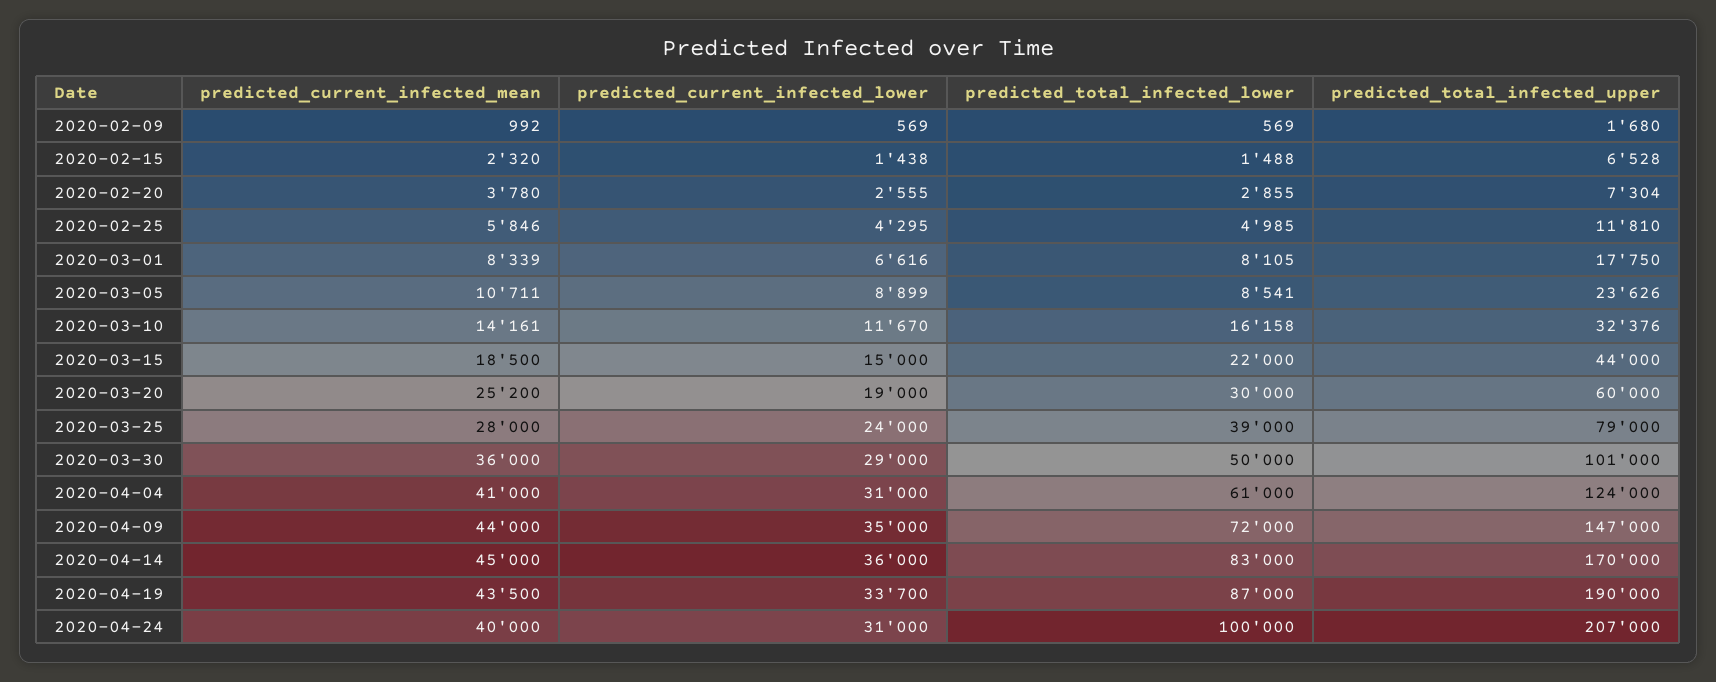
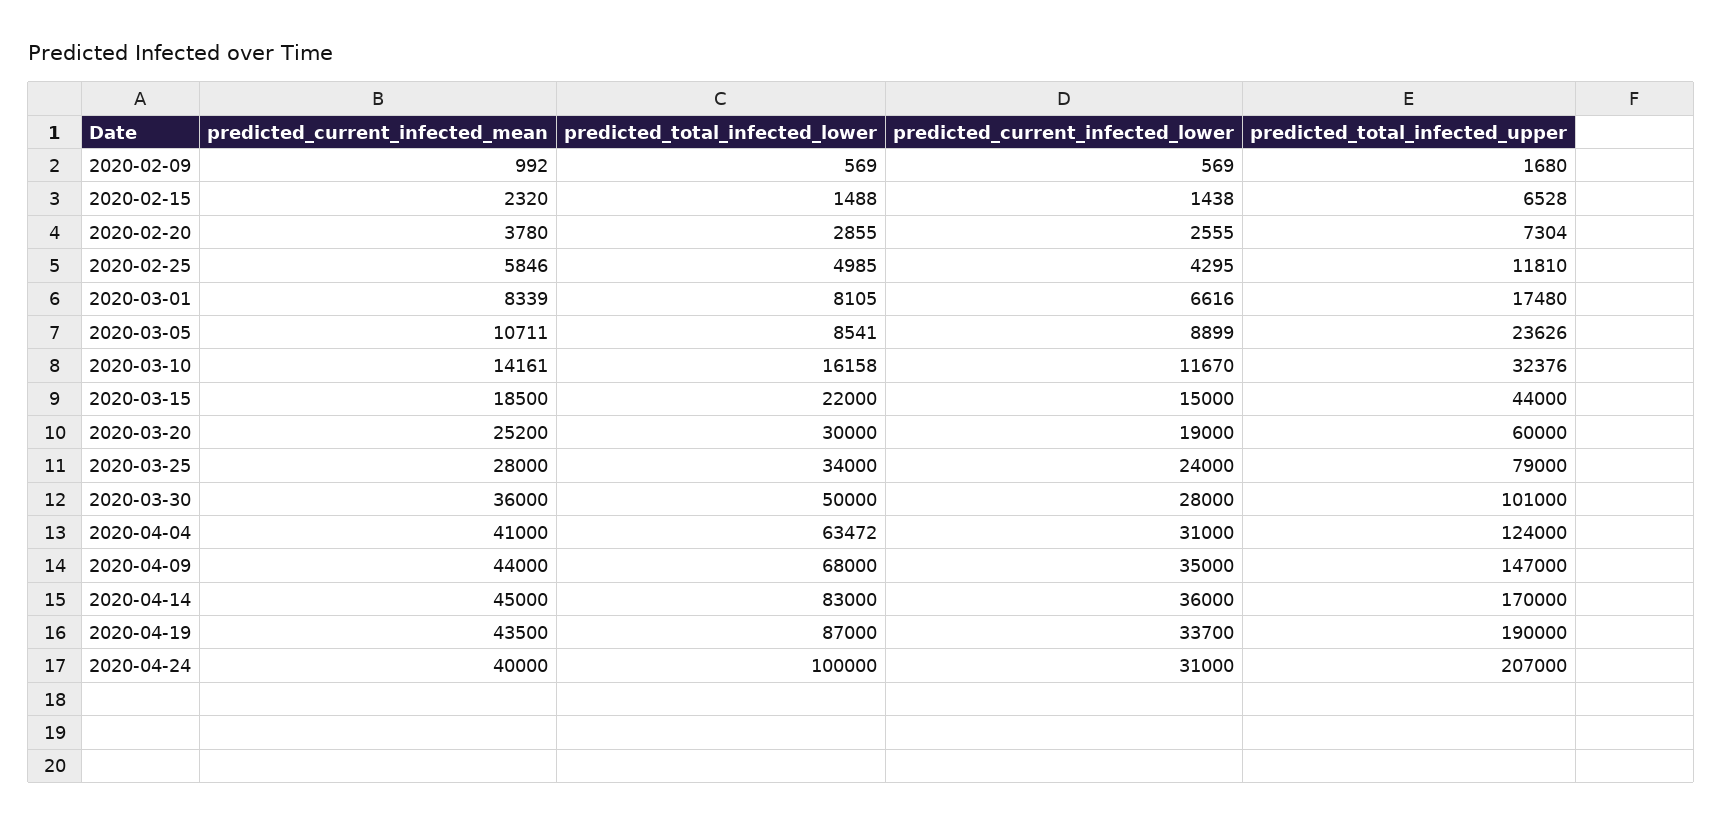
predicted_total_infected_upper, 2020-03-01: 17750 -> 17480
predicted_total_infected_lower, 2020-03-25: 39000 -> 34000
predicted_current_infected_lower, 2020-03-30: 29000 -> 28000
predicted_total_infected_lower, 2020-04-04: 61000 -> 63472
predicted_total_infected_lower, 2020-04-09: 72000 -> 68000

